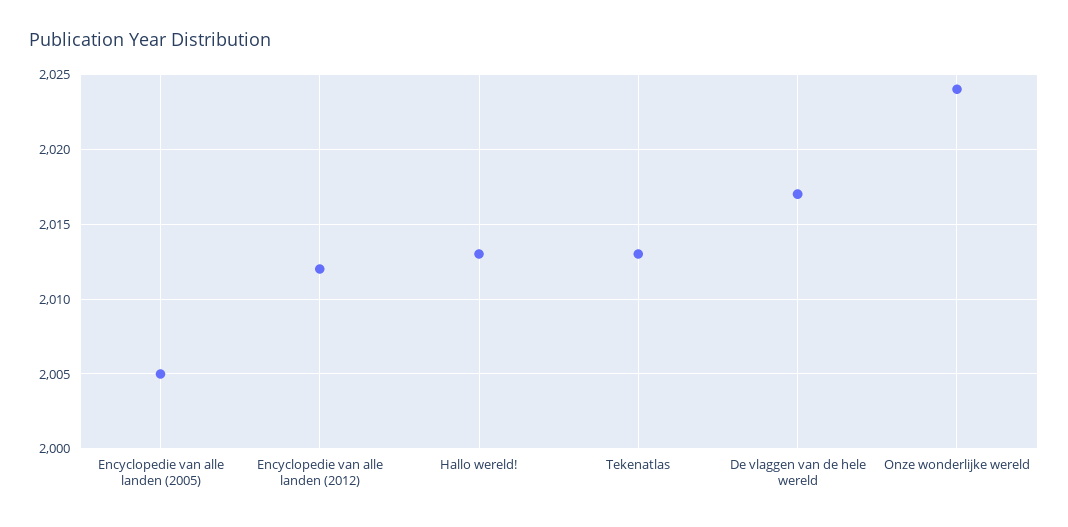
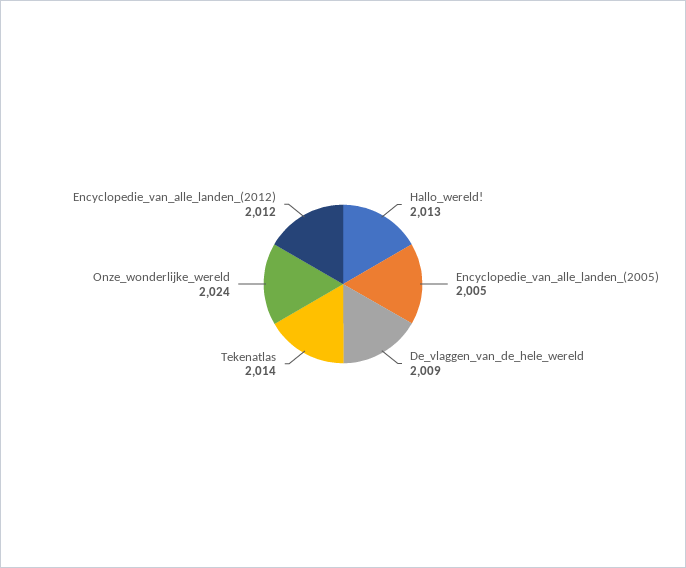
Tekenatlas: 2013 -> 2014
De vlaggen van de hele wereld: 2017 -> 2009

